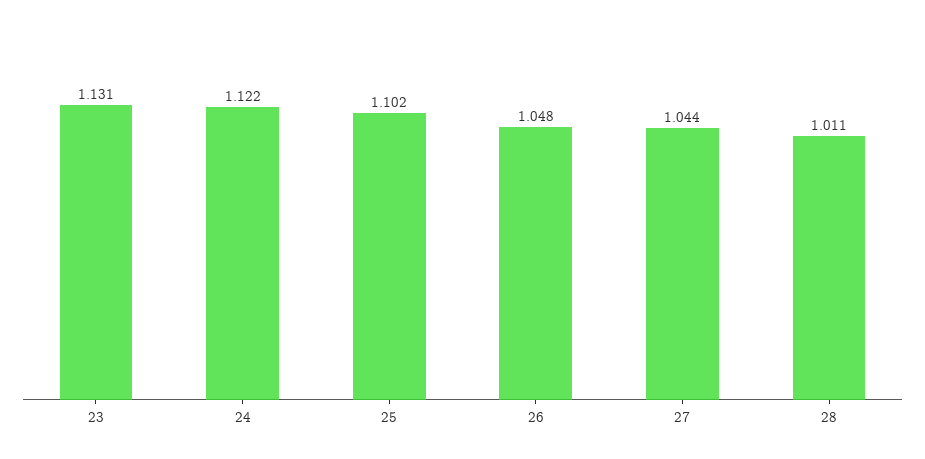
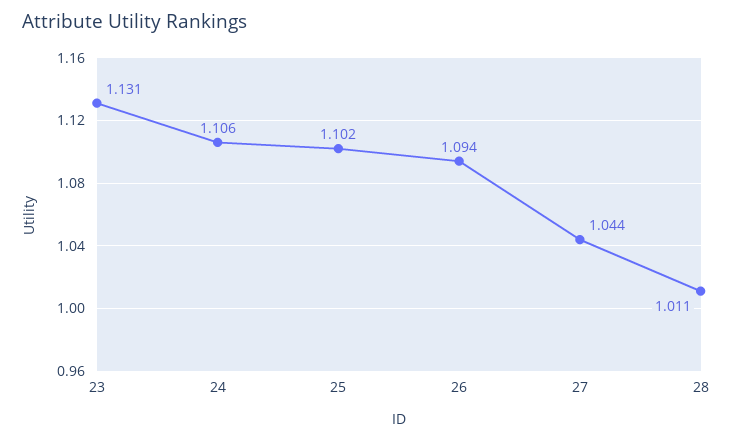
24: 1.122 -> 1.106
26: 1.048 -> 1.094

